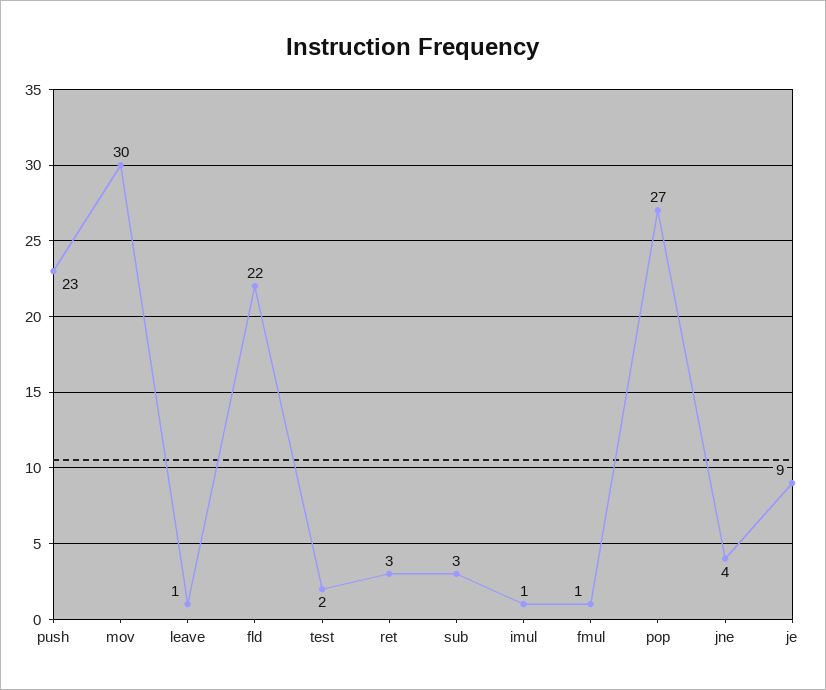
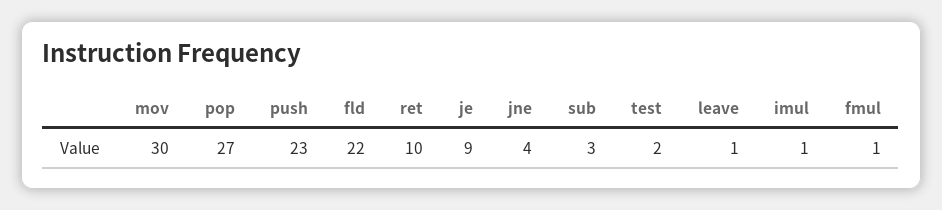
ret: 3 -> 10

